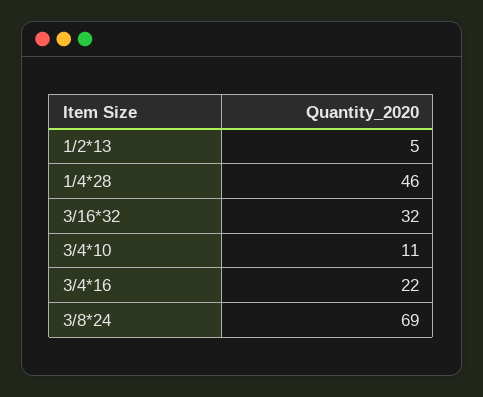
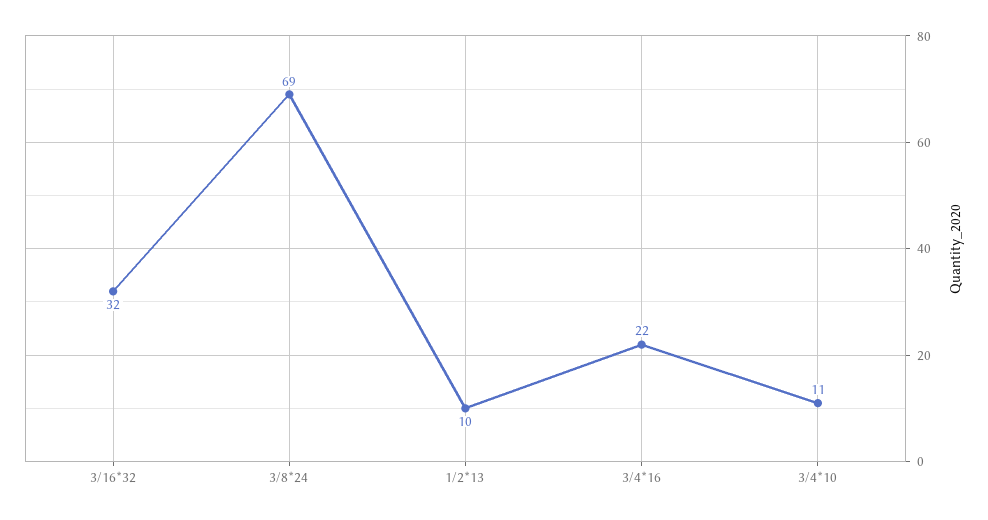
1/2*13: 5 -> 10
1/4*28: 46 -> none

